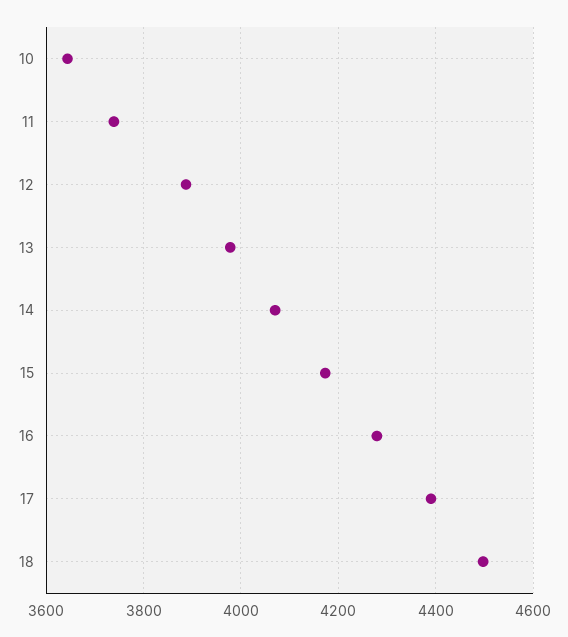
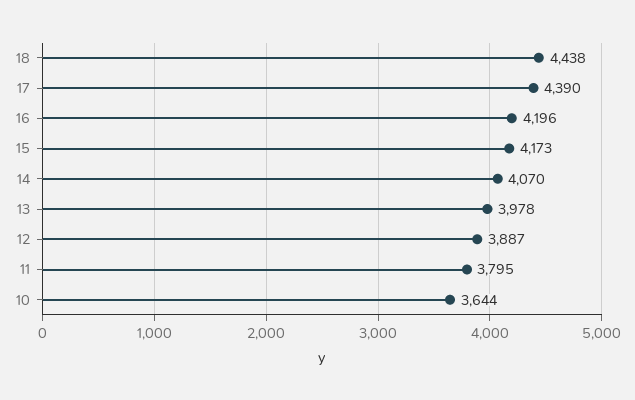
11: 3740 -> 3795
16: 4280 -> 4196
18: 4500 -> 4438

